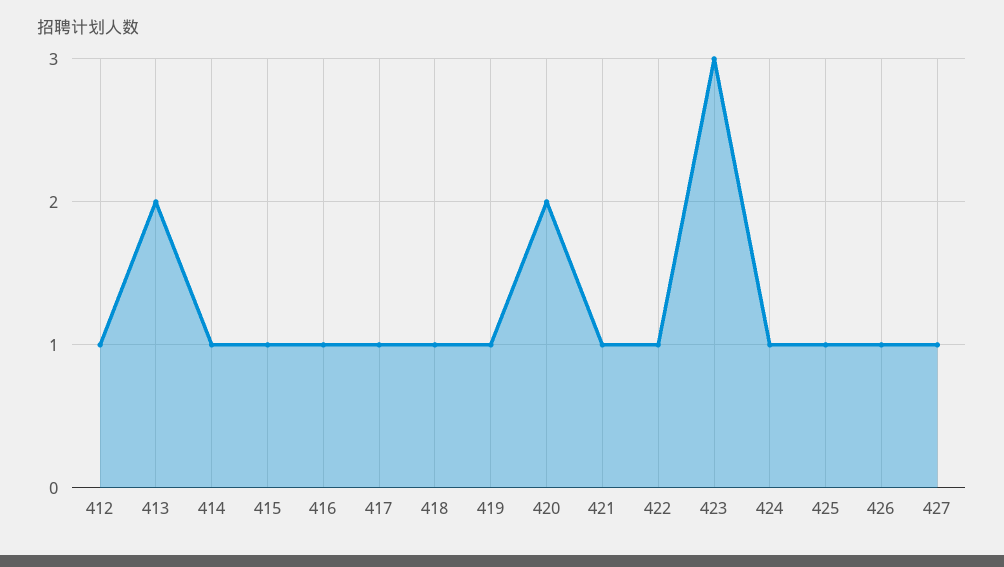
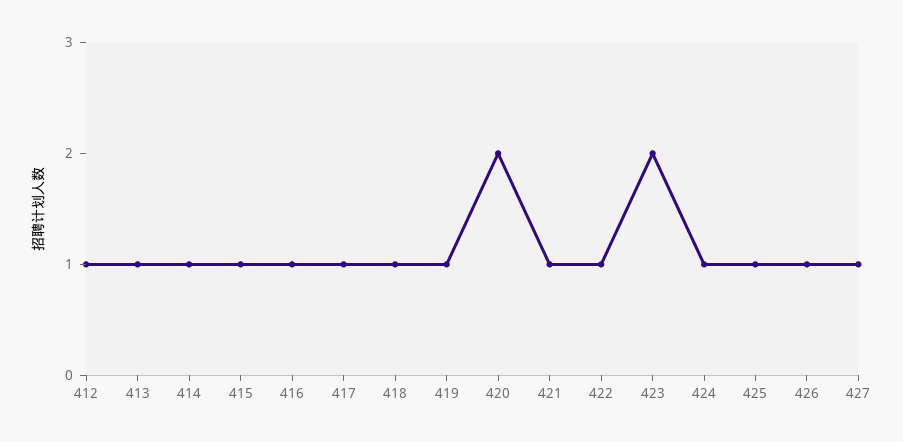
413: 2 -> 1
423: 3 -> 2

